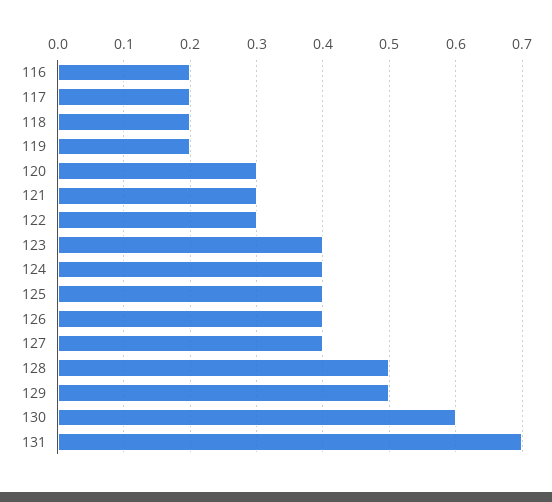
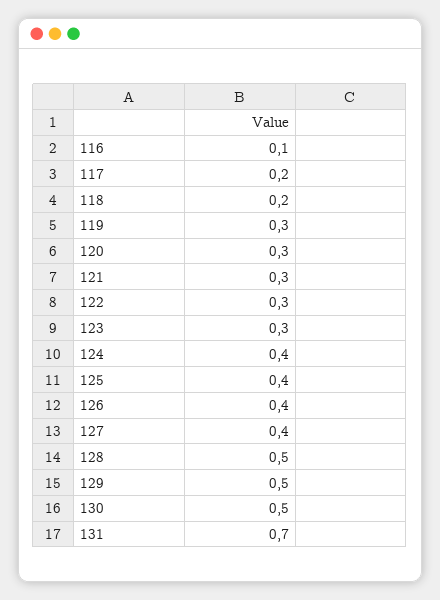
116: 0.2 -> 0.1
119: 0.2 -> 0.3
123: 0.4 -> 0.3
130: 0.6 -> 0.5

